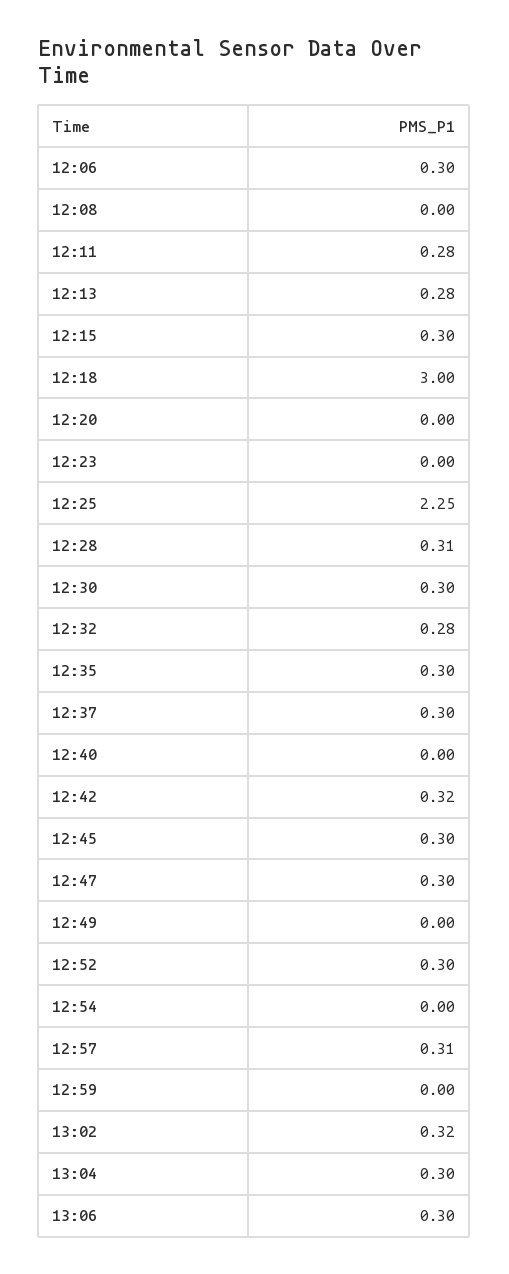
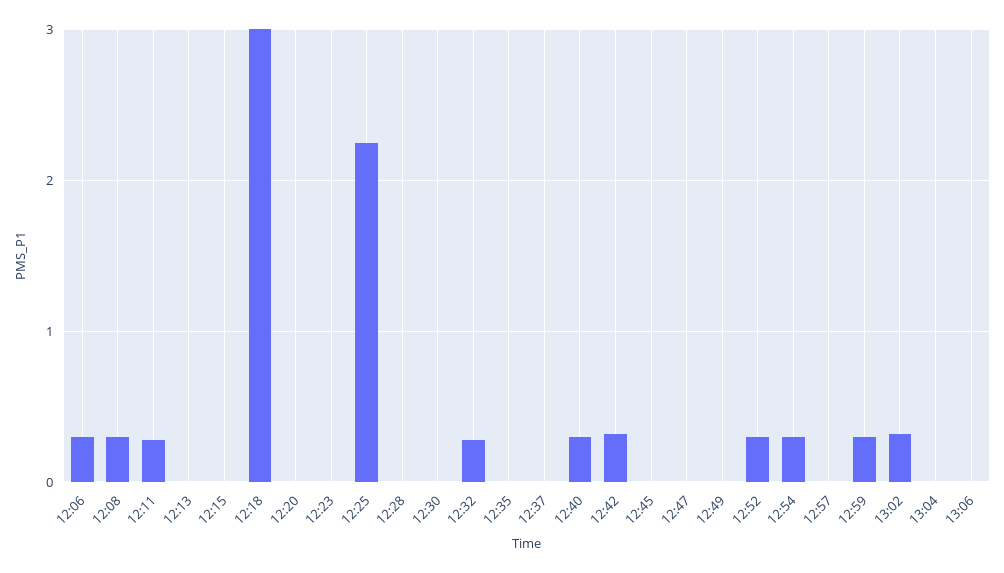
12:08: 0 -> 0.3
12:13: 0.28 -> 0
12:15: 0.3 -> 0
12:28: 0.31 -> 0
12:30: 0.3 -> 0
12:35: 0.3 -> 0
12:37: 0.3 -> 0
12:40: 0 -> 0.3
12:45: 0.3 -> 0
12:47: 0.3 -> 0
12:54: 0 -> 0.3
12:57: 0.31 -> 0
12:59: 0 -> 0.3
13:04: 0.3 -> 0
13:06: 0.3 -> 0

